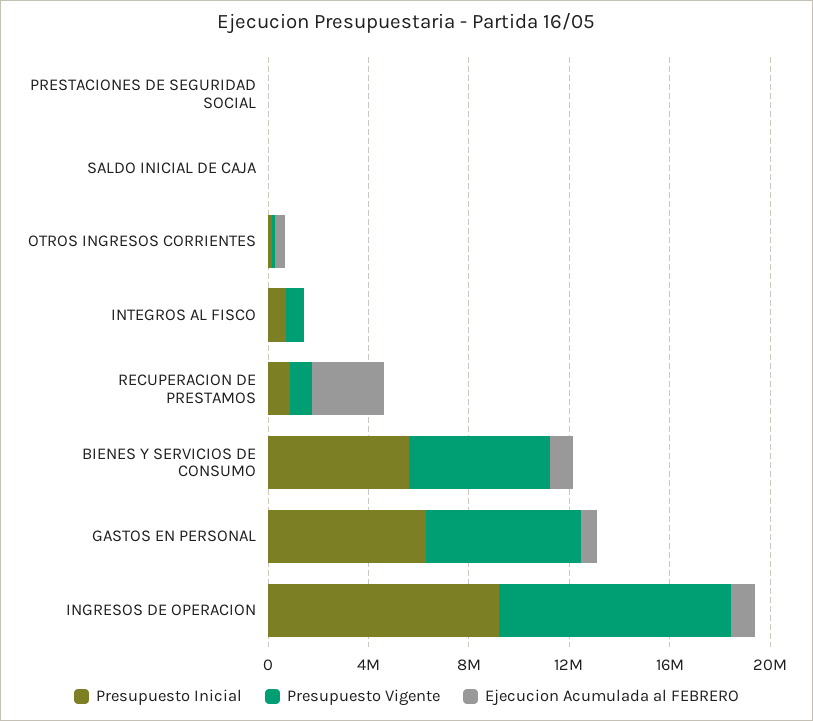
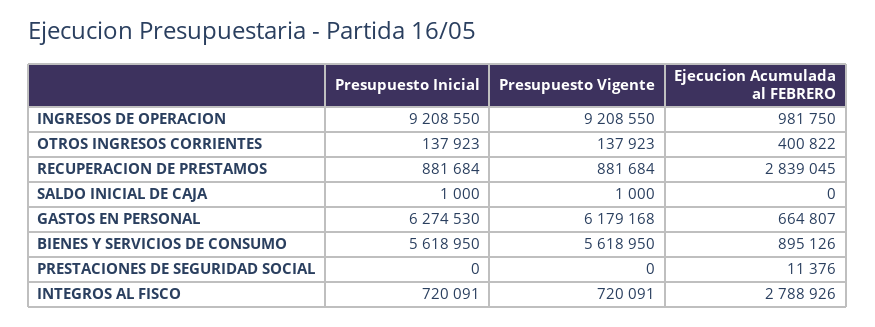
Ejecucion Acumulada al FEBRERO, INTEGROS AL FISCO: 0 -> 2788926

